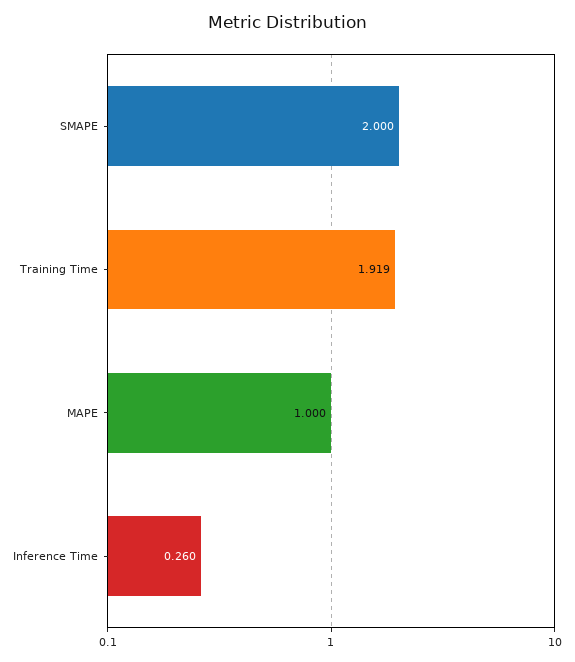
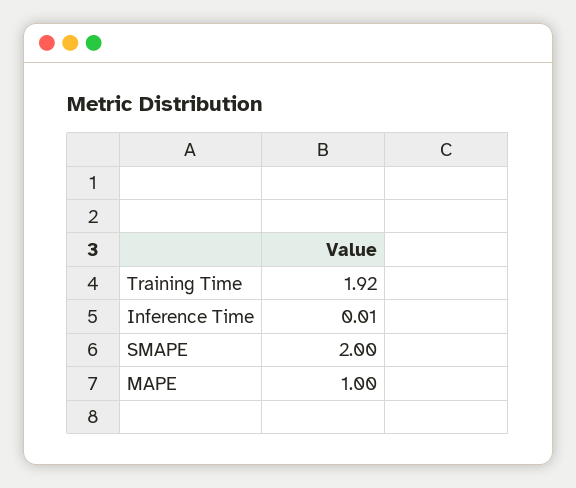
Inference Time: 0.26 -> 0.01

